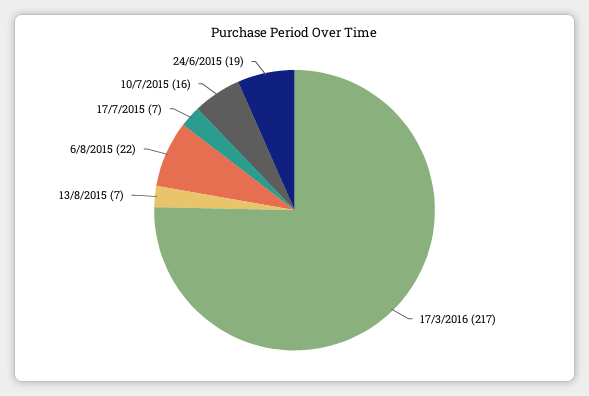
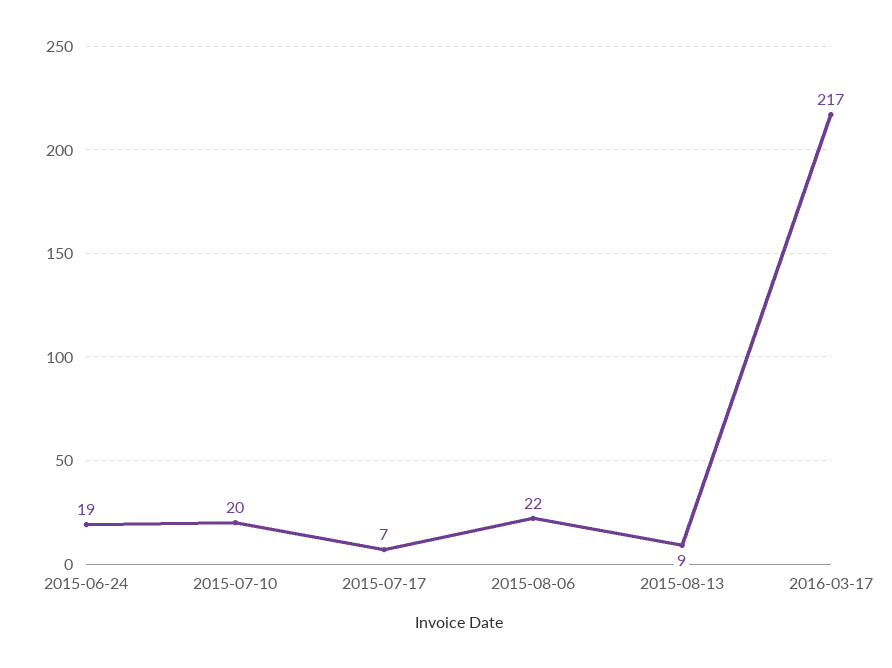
13/8/2015: 7 -> 9
10/7/2015: 16 -> 20

